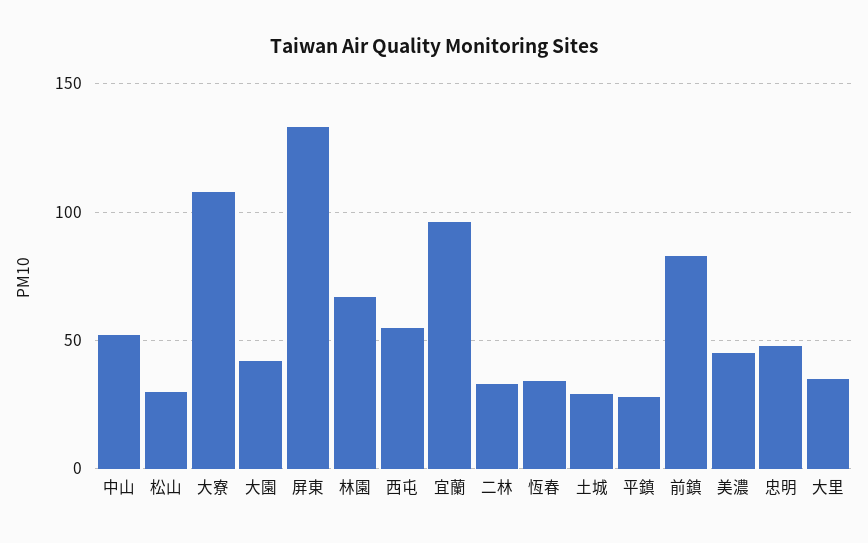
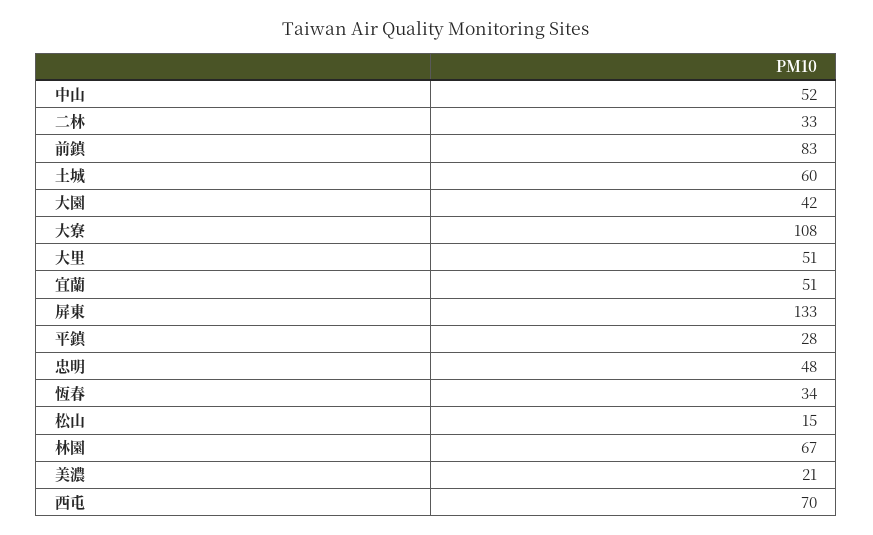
松山: 30 -> 15
西屯: 55 -> 70
宜蘭: 95 -> 51
土城: 30 -> 60
美濃: 45 -> 21
大里: 35 -> 51

